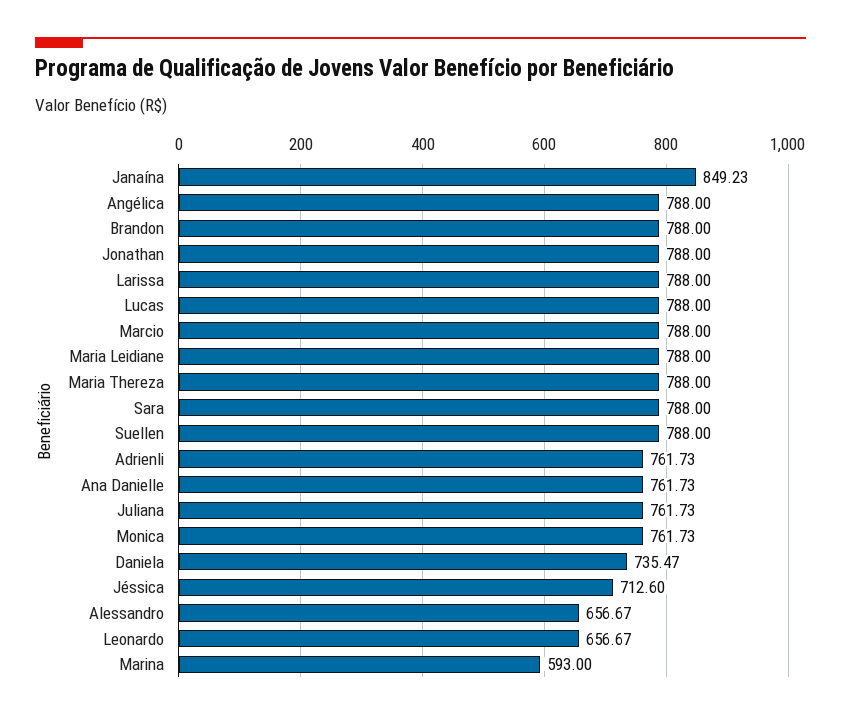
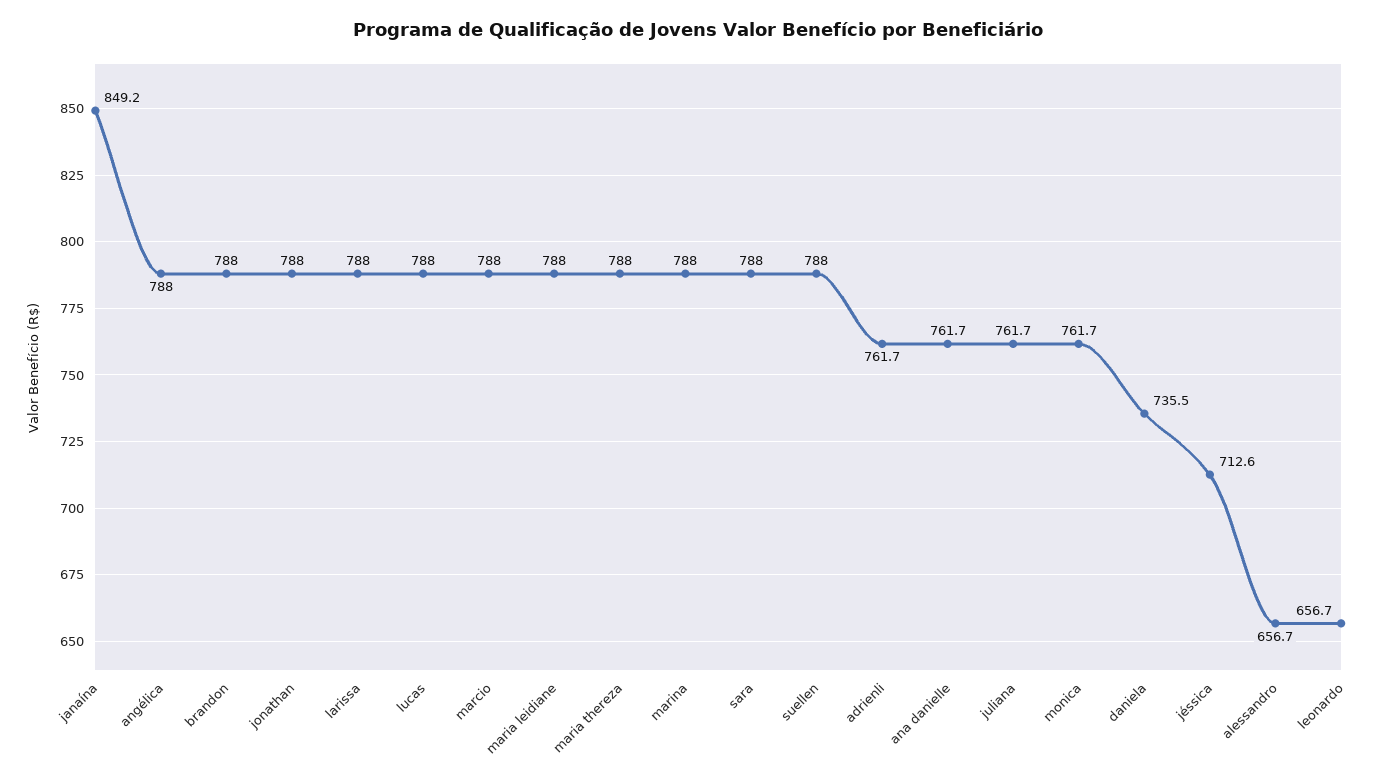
Marina: 593 -> 788

